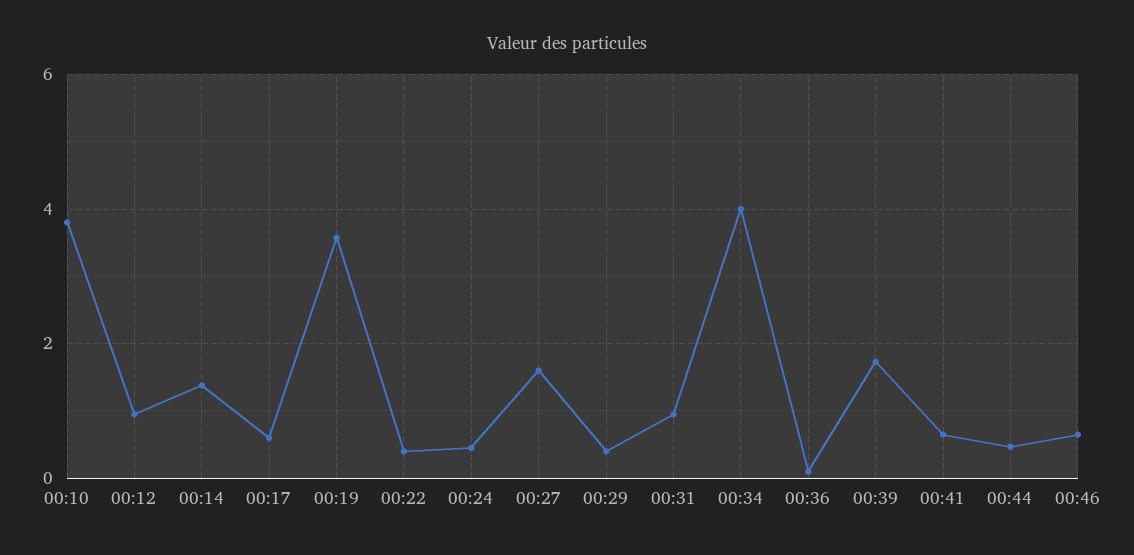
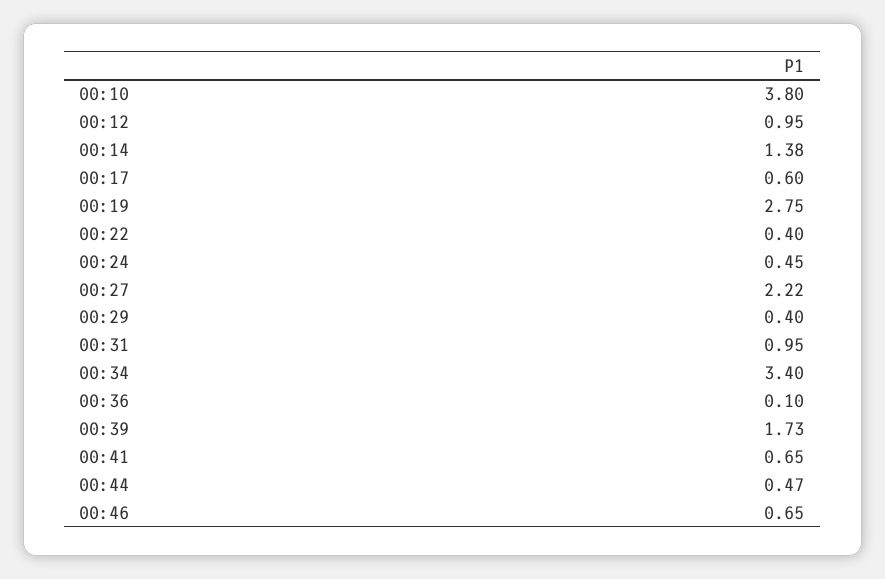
00:19: 3.6 -> 2.75
00:27: 1.6 -> 2.22
00:34: 4 -> 3.4

